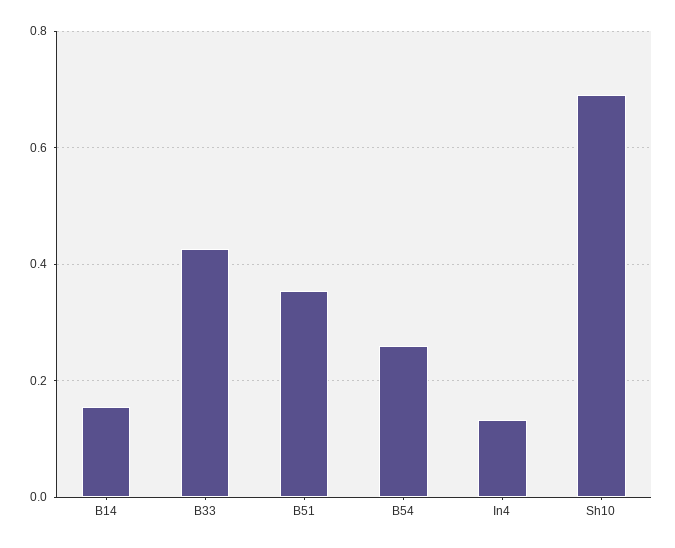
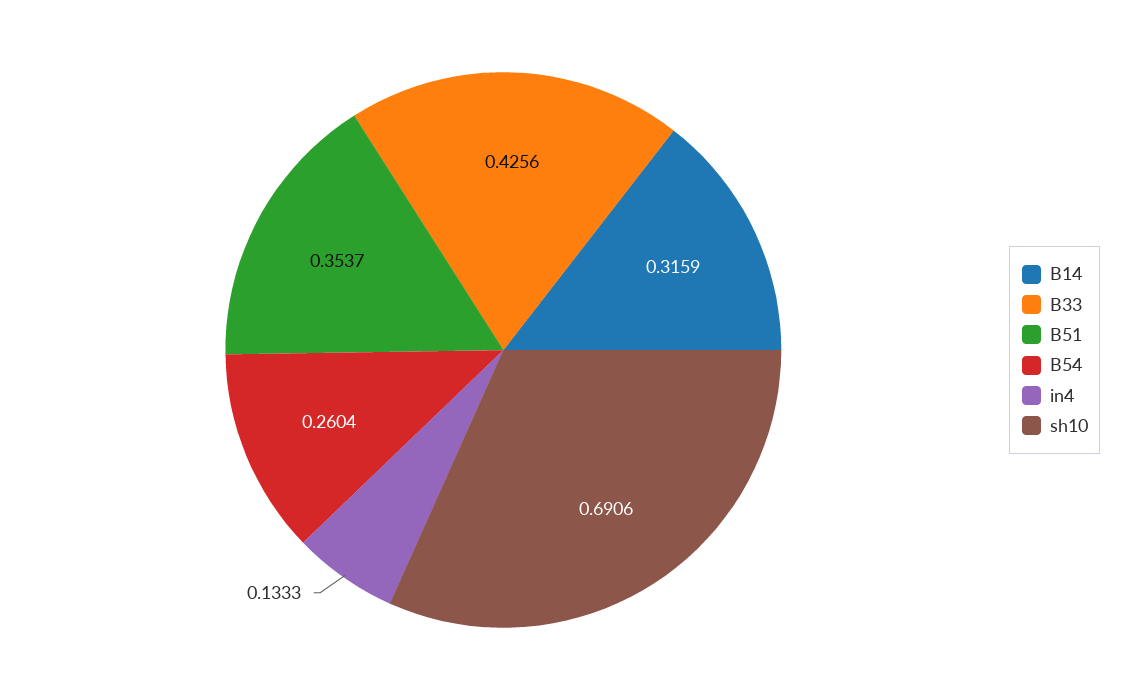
B14: 0.16 -> 0.3159

